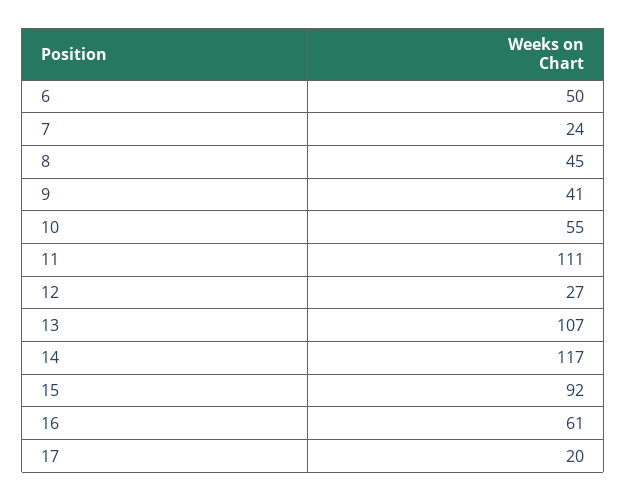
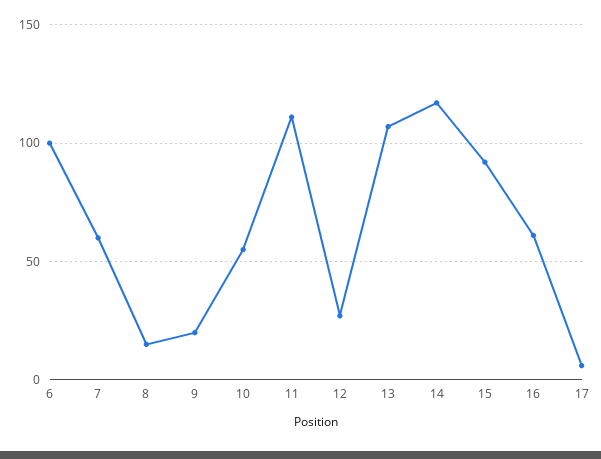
6: 50 -> 100
7: 24 -> 60
8: 45 -> 15
9: 41 -> 20
17: 20 -> 5

